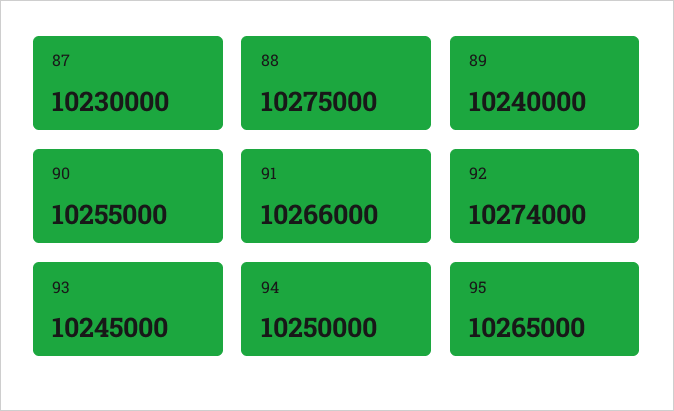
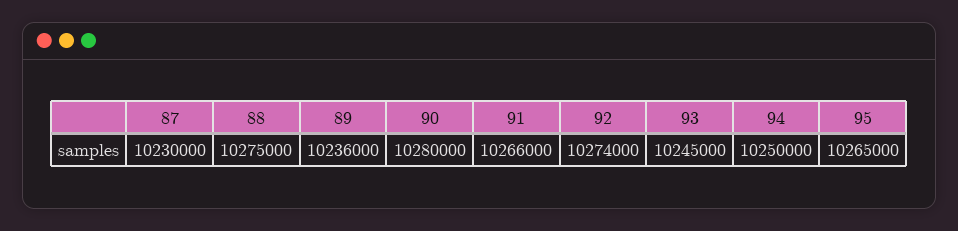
89: 10240000 -> 10236000
90: 10255000 -> 10280000

